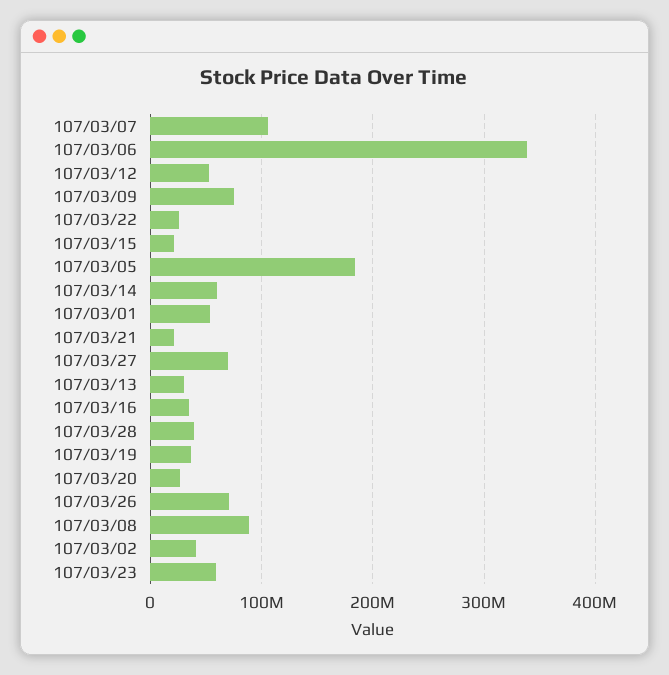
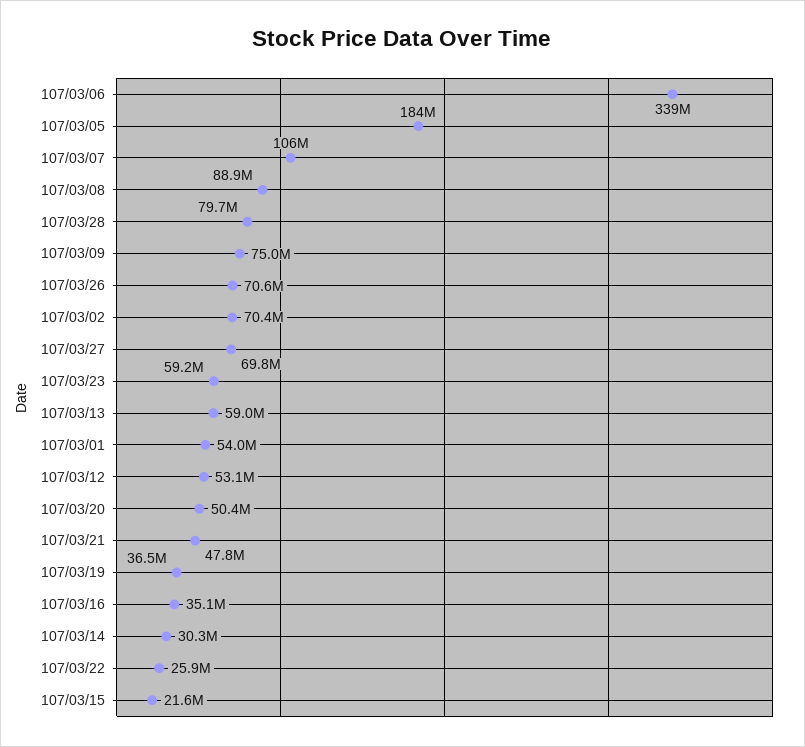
107/03/14: 60000000 -> 30300000
107/03/21: 20000000 -> 47800000
107/03/13: 30000000 -> 59000000
107/03/28: 40000000 -> 79700000
107/03/20: 30000000 -> 50400000
107/03/02: 40000000 -> 70400000

